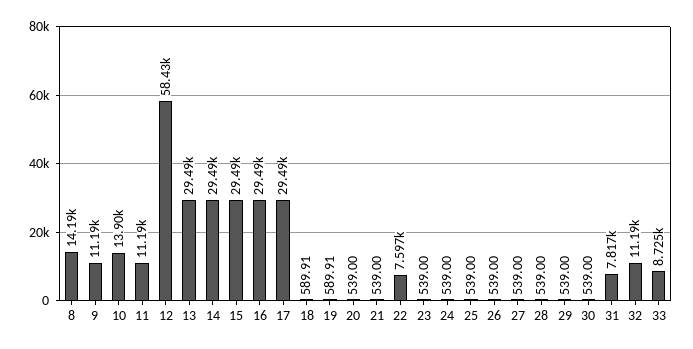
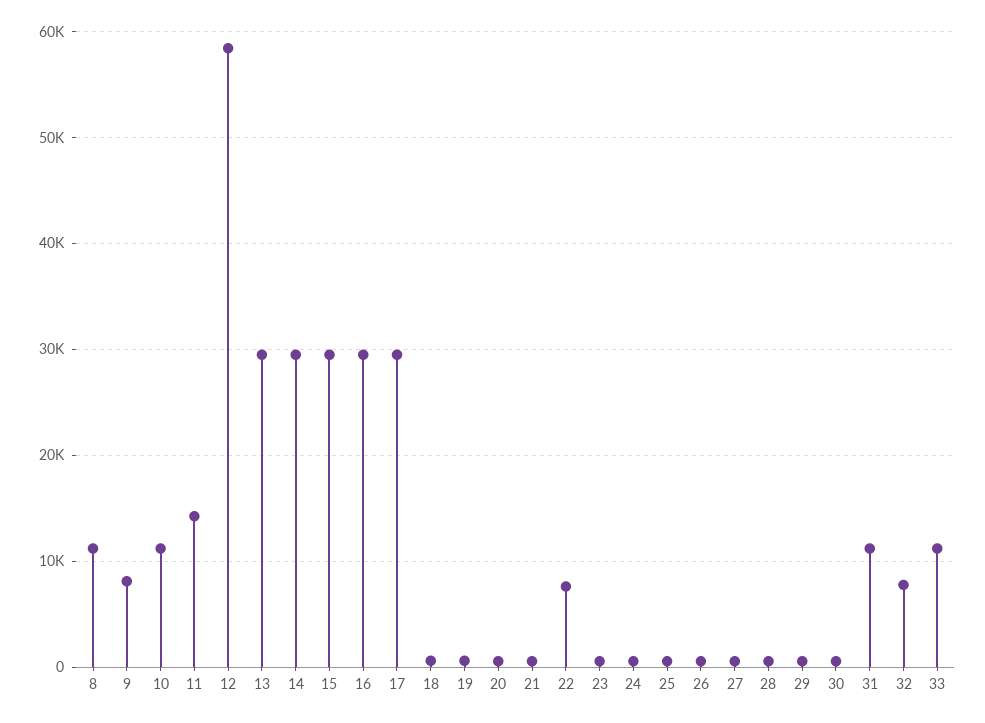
8: 14190 -> 11000
9: 11190 -> 8000
10: 13900 -> 11000
11: 11190 -> 14000
31: 7817 -> 11000
32: 11190 -> 8000
33: 8725 -> 11000

